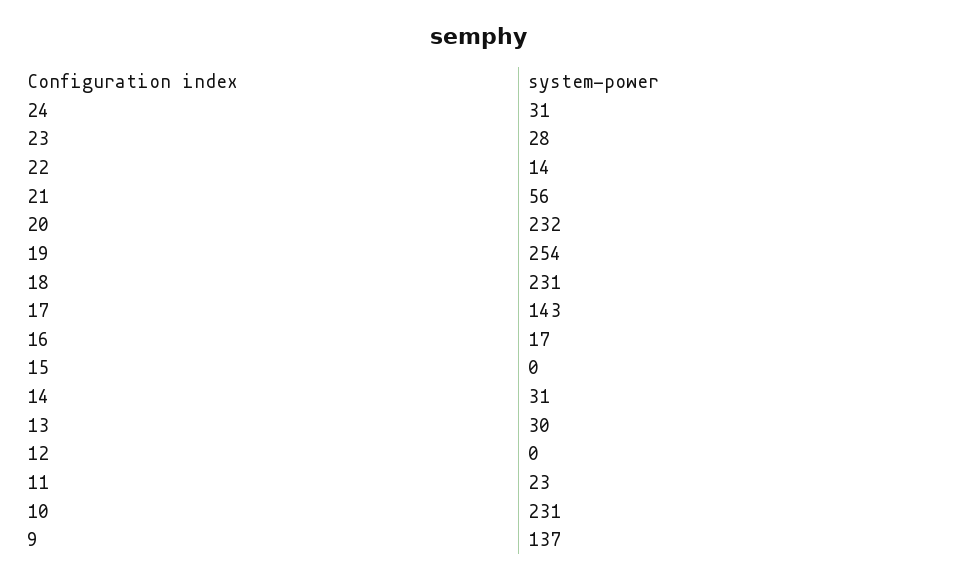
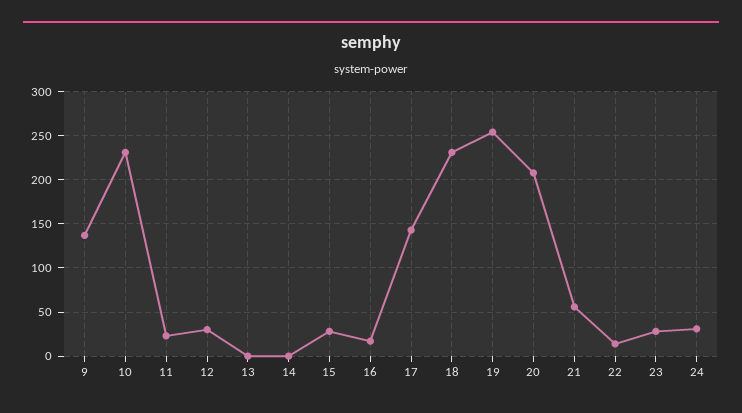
20: 232 -> 210
15: 0 -> 30
14: 31 -> 0
13: 30 -> 0
12: 0 -> 30

